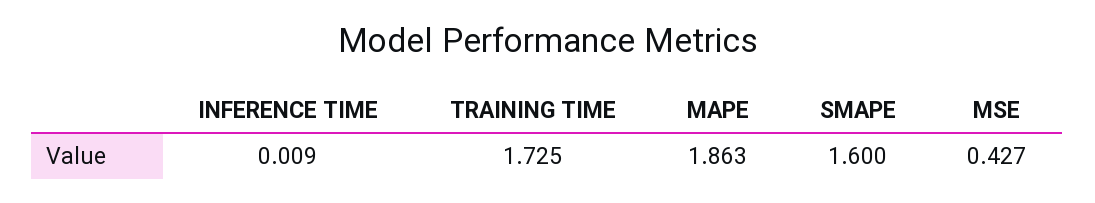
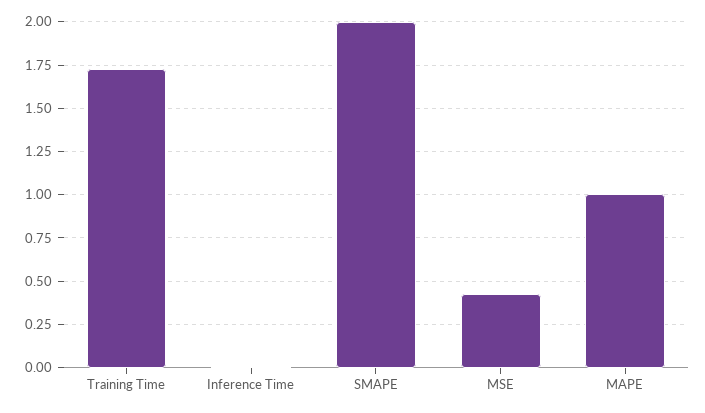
MAPE: 1.863 -> 1
SMAPE: 1.6 -> 2

